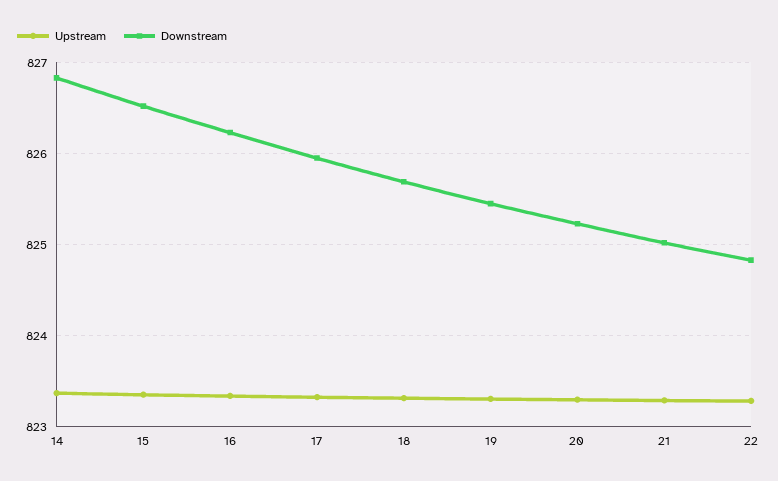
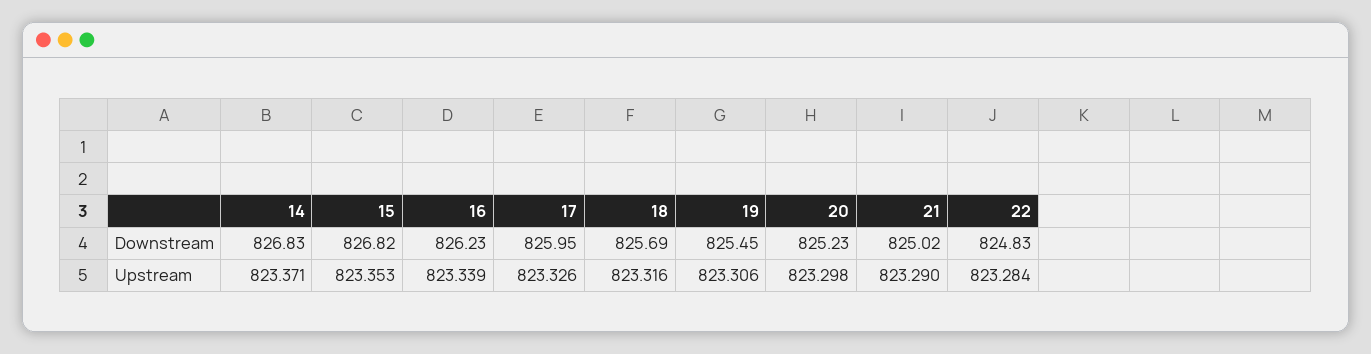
Downstream, 15: 826.5 -> 826.82

